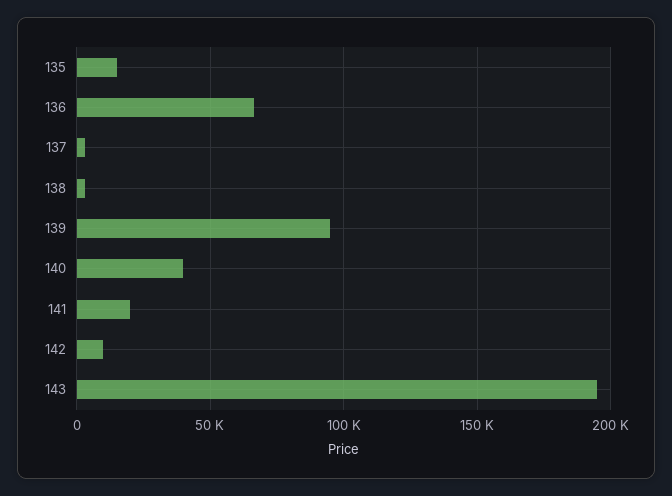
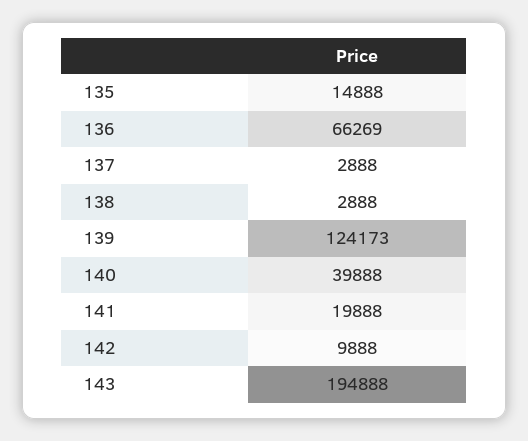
139: 95000 -> 124173

